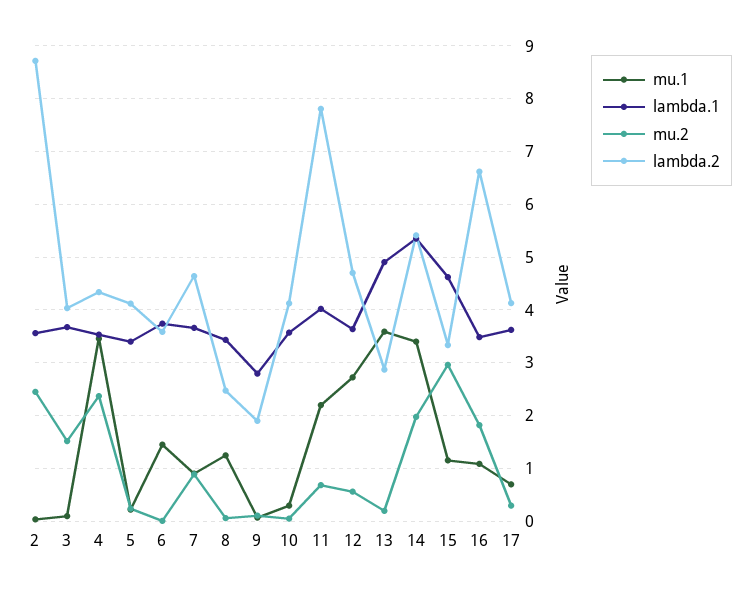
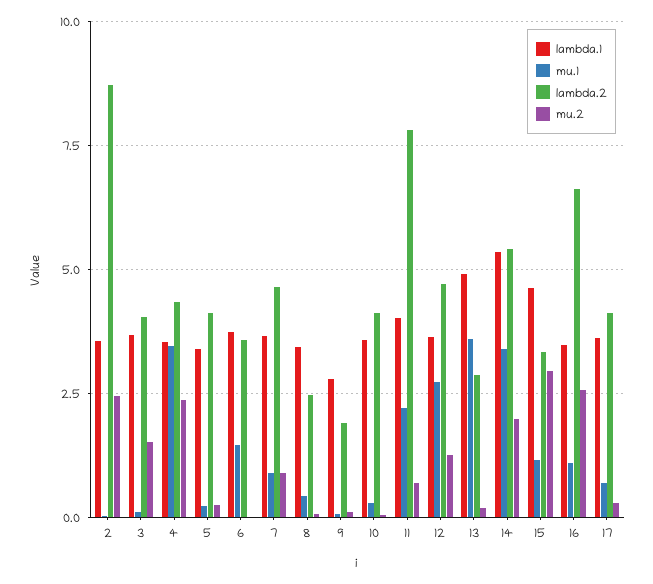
mu.1, 8: 1.2 -> 0.5
mu.2, 12: 0.6 -> 1.25
mu.2, 16: 1.8 -> 2.5

